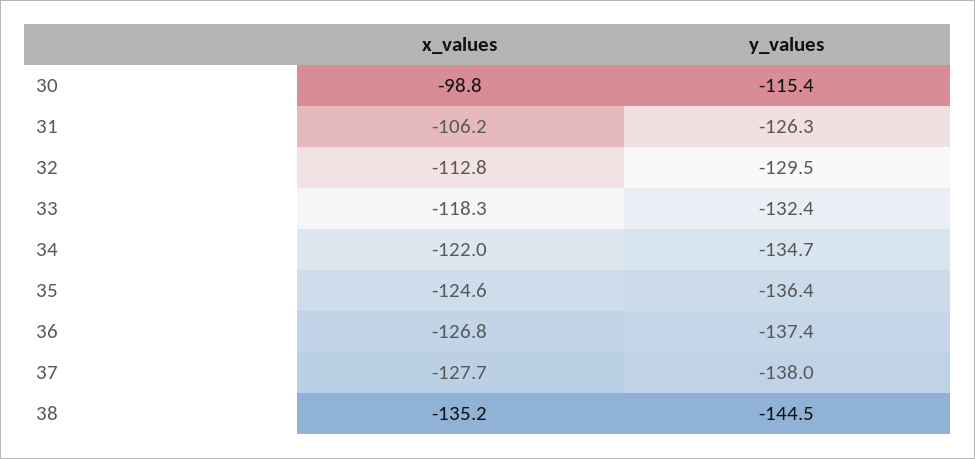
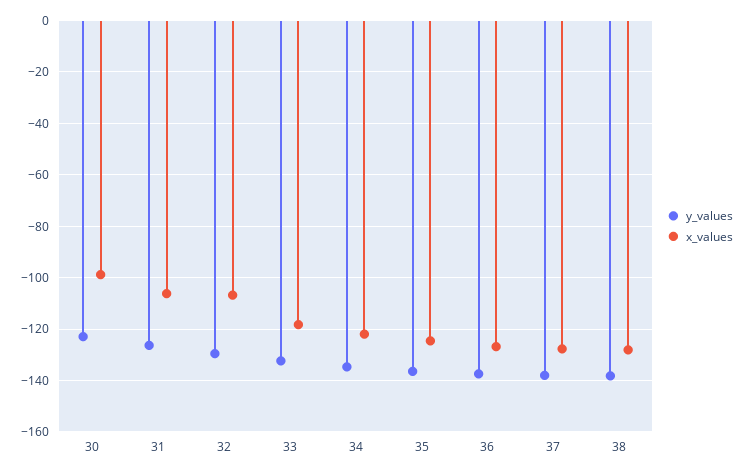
y_values, 30: -115.4 -> -122.5
x_values, 32: -112.8 -> -107.5
x_values, 38: -135.2 -> -127.5
y_values, 38: -144.5 -> -137.5

